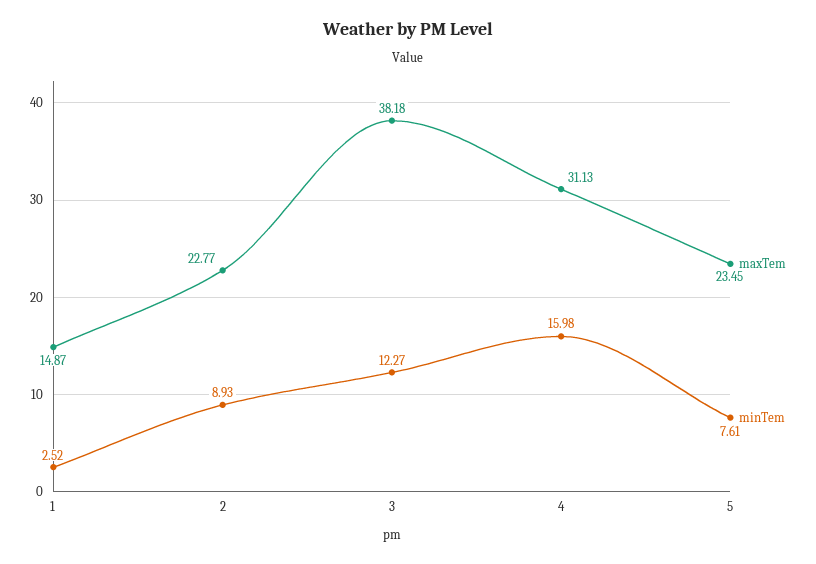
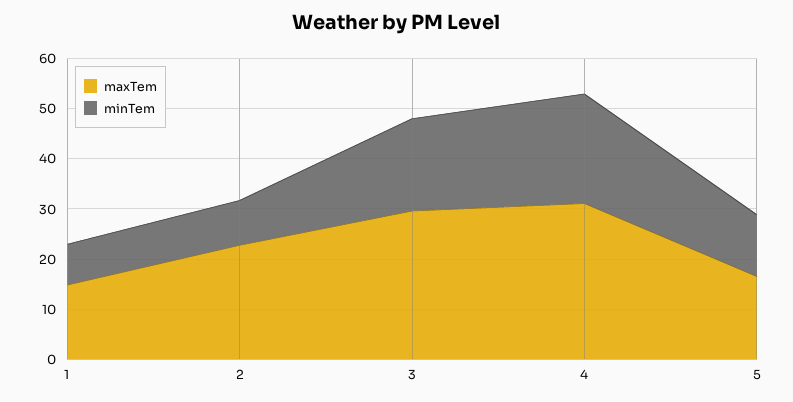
minTem, 1: 2.52 -> 8
maxTem, 3: 38.18 -> 30
minTem, 3: 12.27 -> 18
minTem, 4: 15.98 -> 22
maxTem, 5: 23.45 -> 16
minTem, 5: 7.61 -> 12

